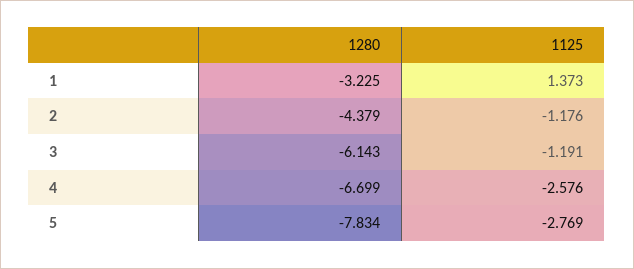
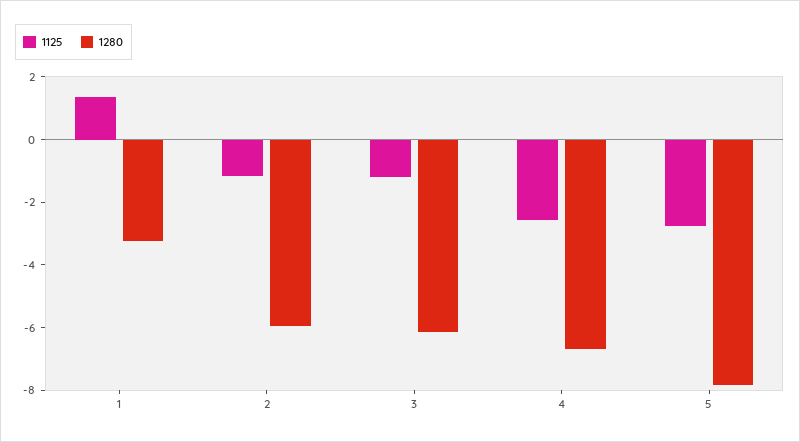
1280, 2: -4.379 -> -6

